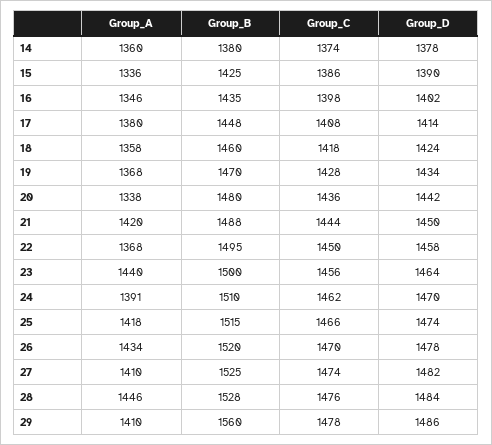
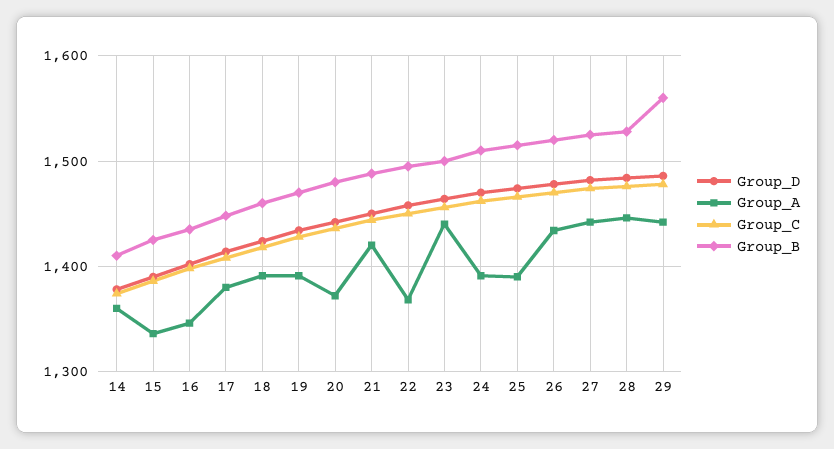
Group_B, 14: 1380 -> 1410
Group_A, 18: 1358 -> 1390
Group_A, 19: 1368 -> 1390
Group_A, 20: 1338 -> 1370
Group_A, 25: 1418 -> 1390
Group_A, 27: 1410 -> 1440
Group_A, 29: 1410 -> 1440

